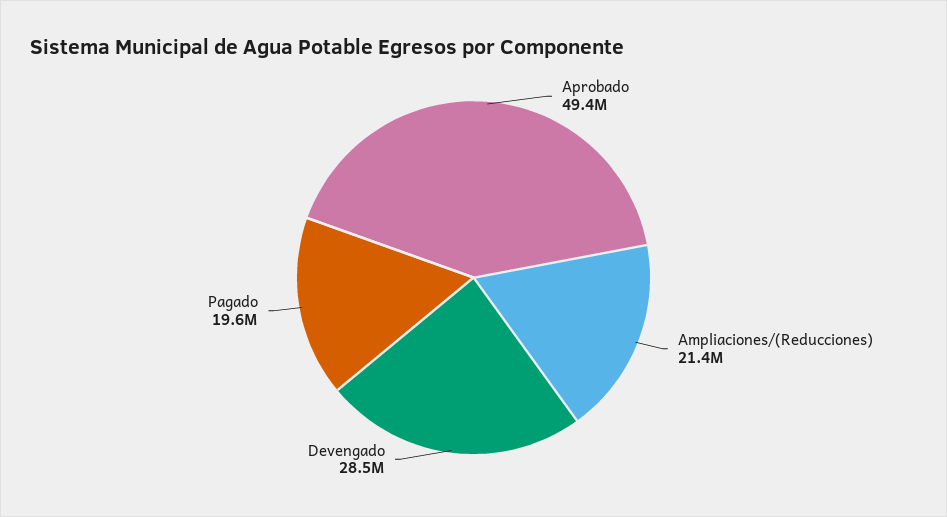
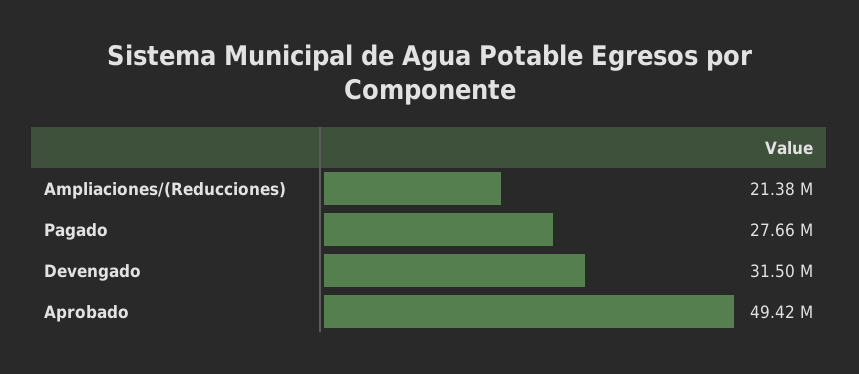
Devengado: 28500000 -> 31500000
Pagado: 19600000 -> 27660000

